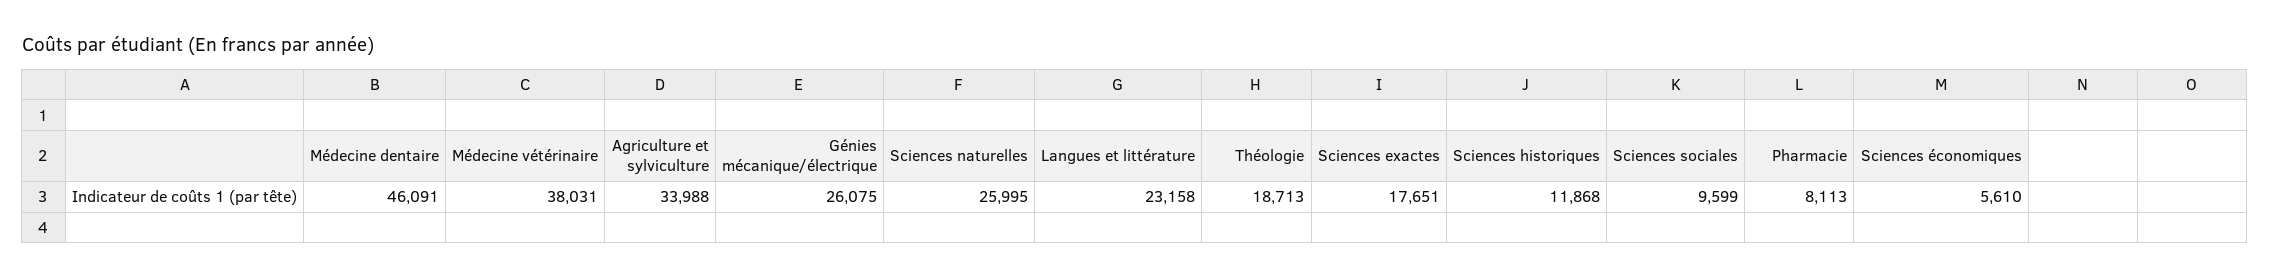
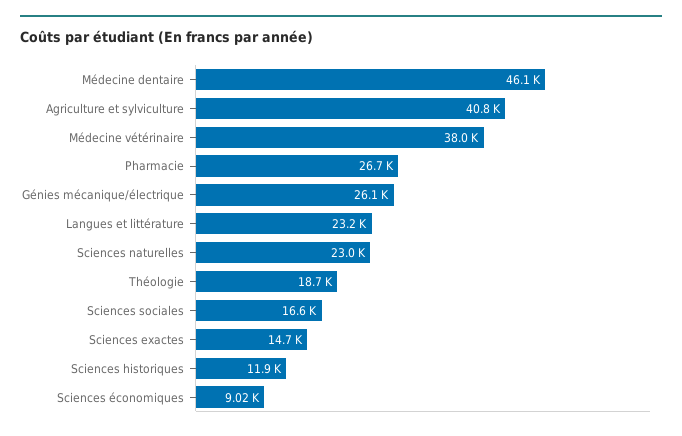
Agriculture et sylviculture: 33988 -> 40800
Sciences naturelles: 25995 -> 23000
Sciences exactes: 17651 -> 14700
Sciences sociales: 9599 -> 16600
Pharmacie: 8113 -> 26700
Sciences économiques: 5610 -> 9020

